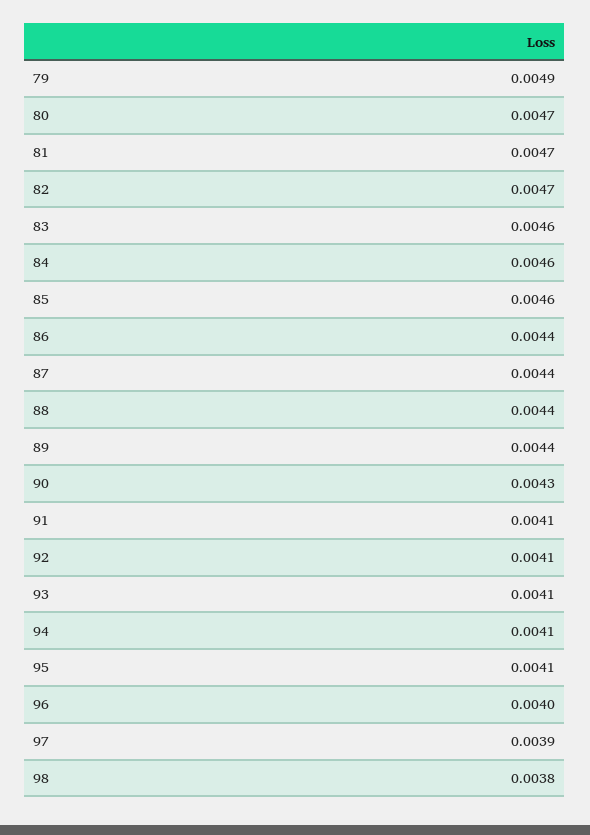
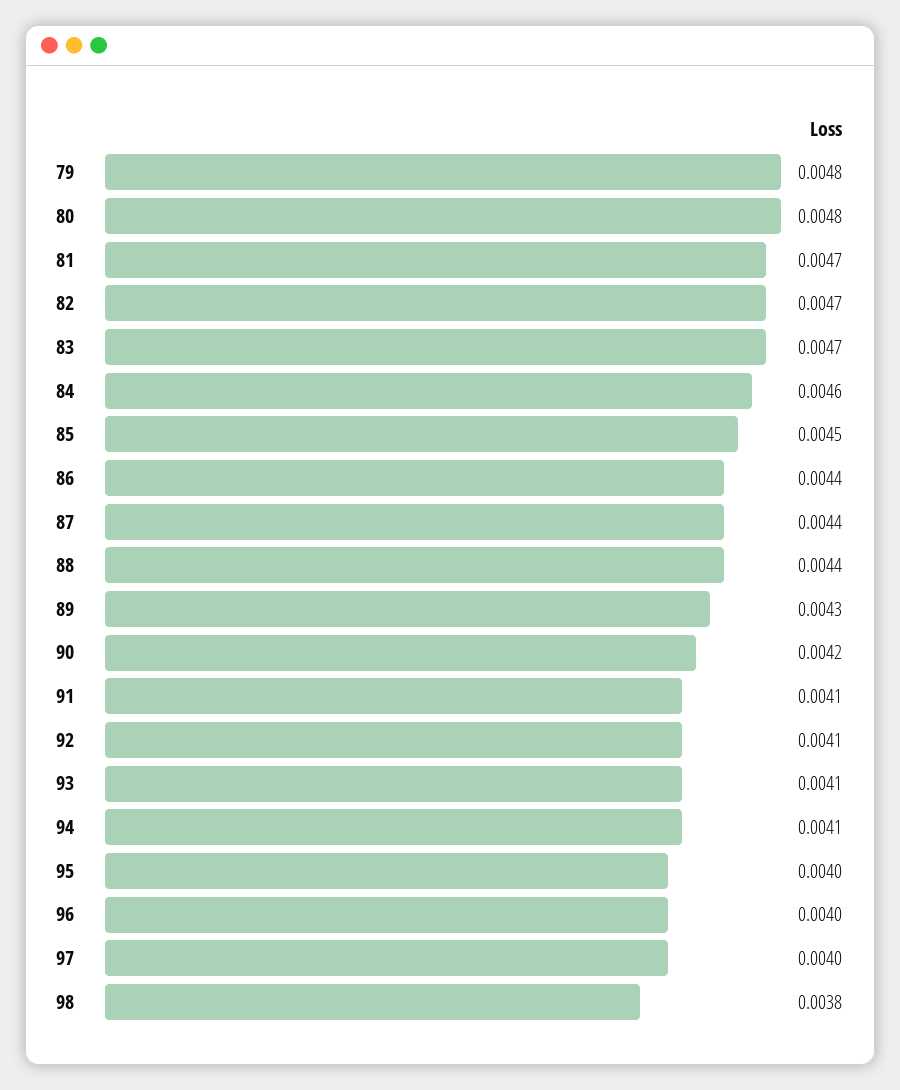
79: 0.0049 -> 0.0048
80: 0.0047 -> 0.0048
83: 0.0046 -> 0.0047
85: 0.0046 -> 0.0045
89: 0.0044 -> 0.0043
90: 0.0043 -> 0.0042
95: 0.0041 -> 0.004
97: 0.0039 -> 0.004

